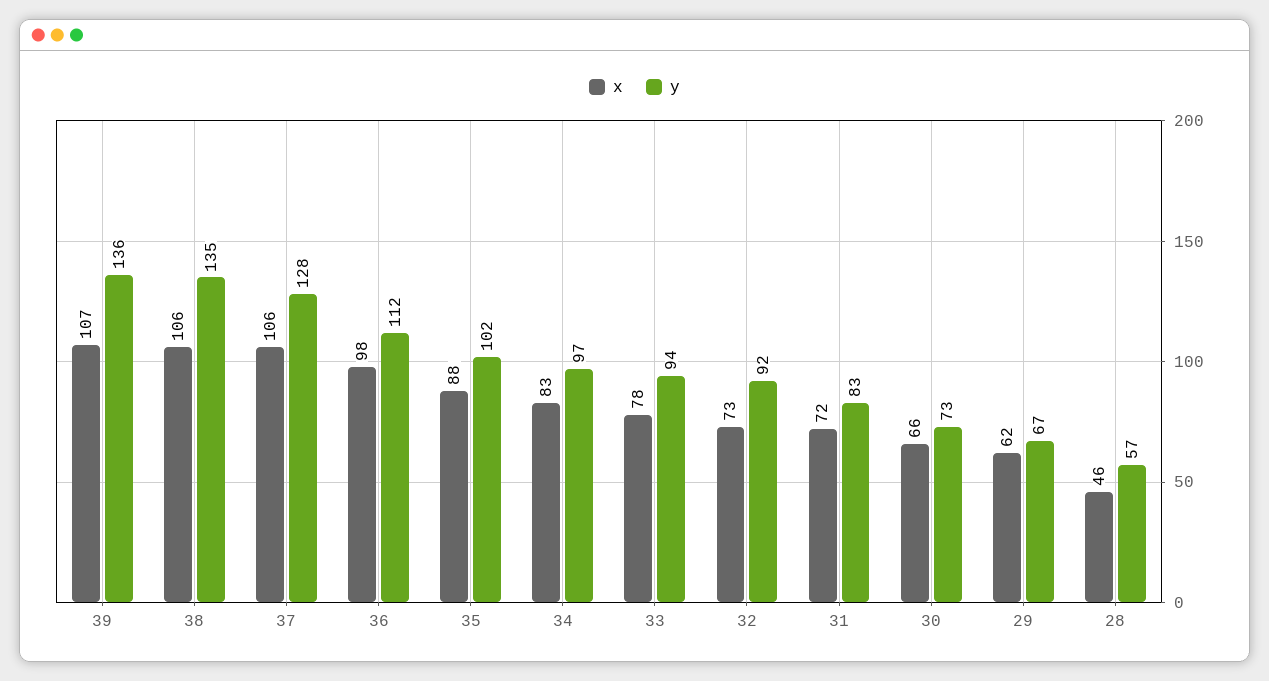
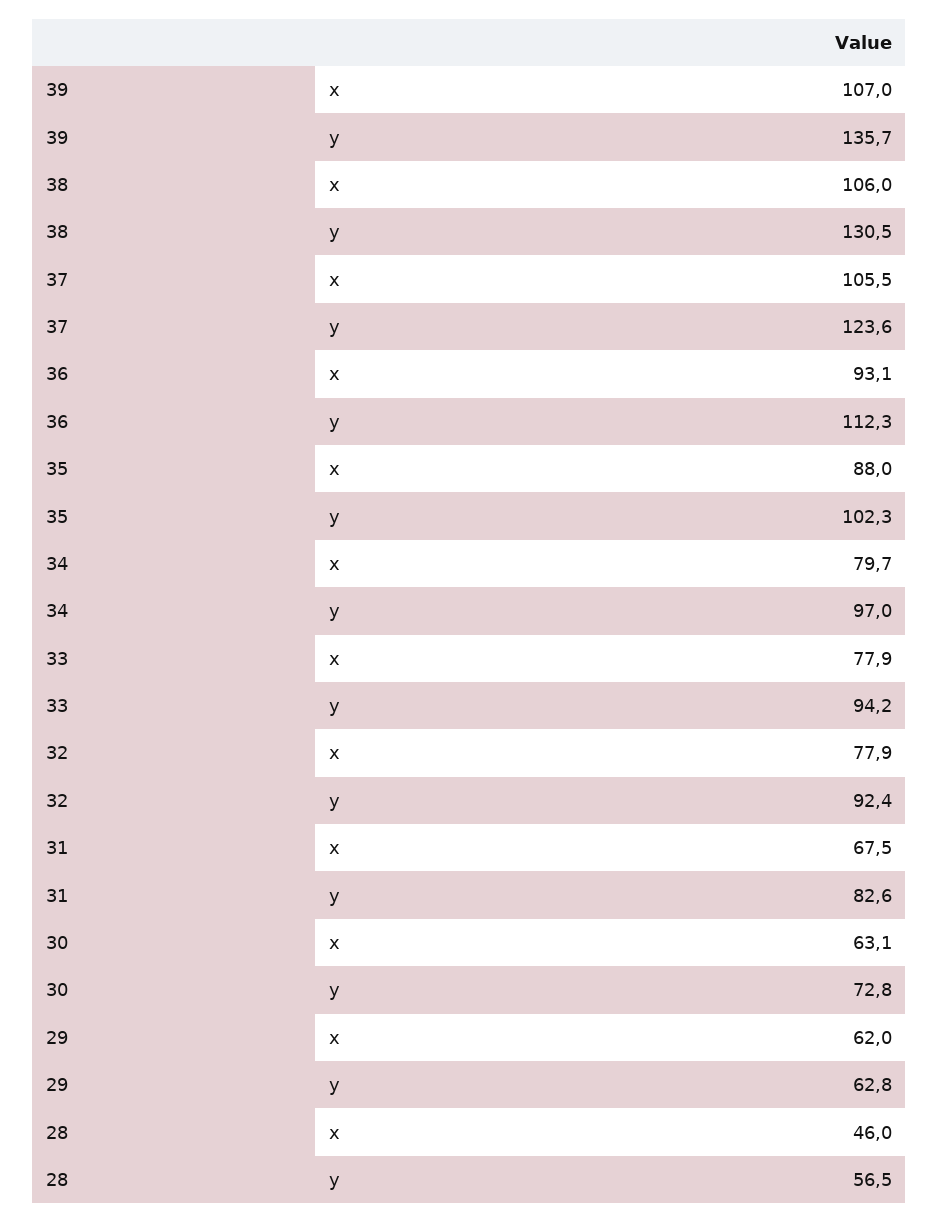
y, 38: 135 -> 130.5
y, 37: 128 -> 123.6
x, 36: 98 -> 93.1
x, 34: 83 -> 79.7
x, 32: 73 -> 77.9
x, 31: 72 -> 67.5
x, 30: 66 -> 63.1
y, 29: 67 -> 62.8

